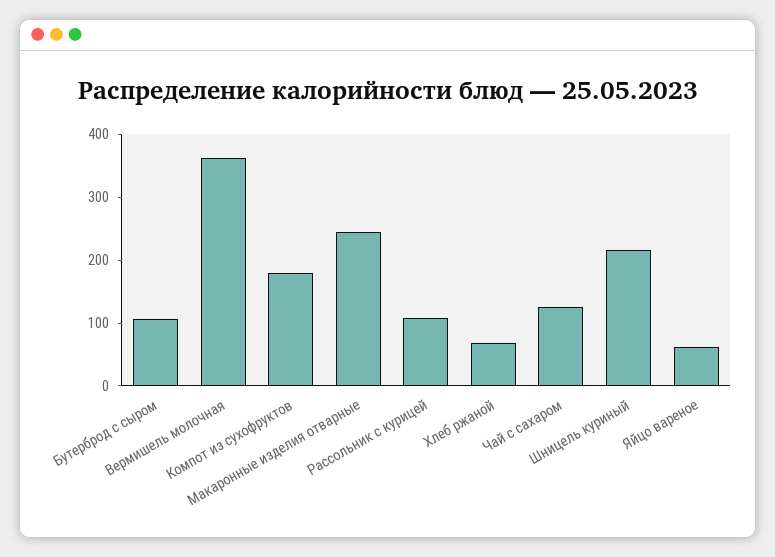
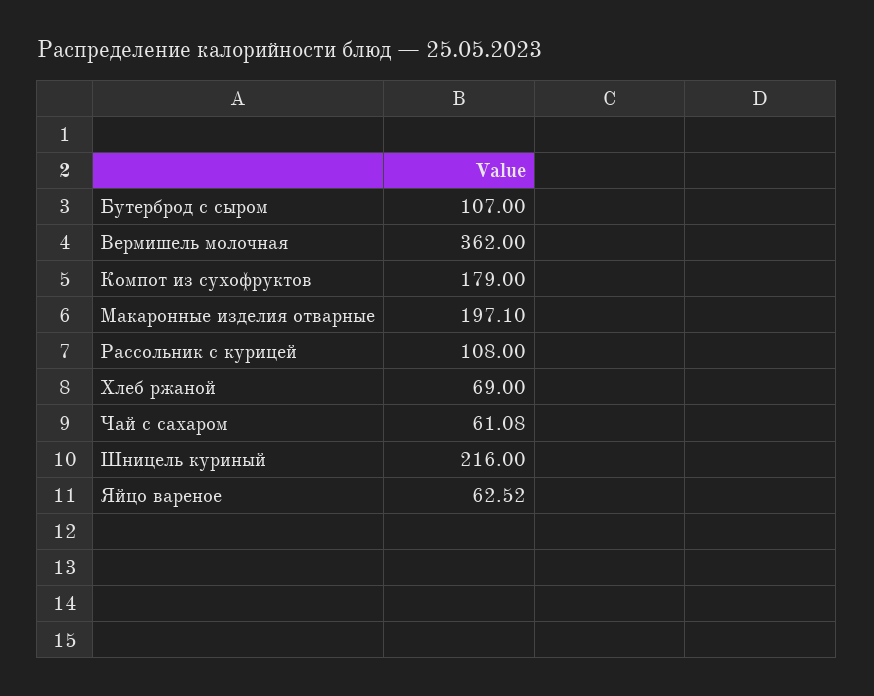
Макаронные изделия отварные: 240 -> 197.1
Чай с сахаром: 120 -> 61.08

